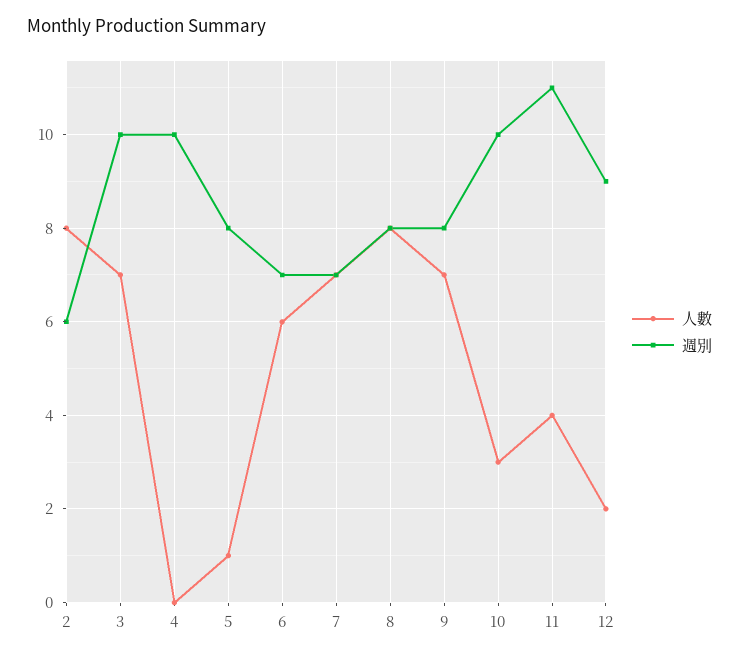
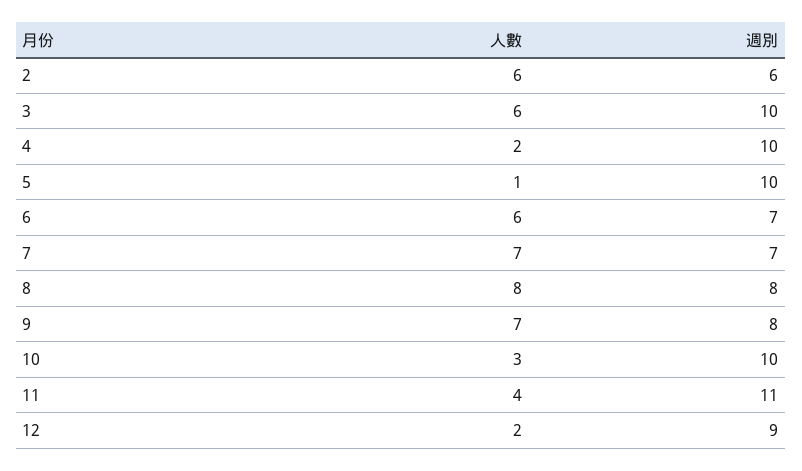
人數, 2: 8 -> 6
人數, 3: 7 -> 6
人數, 4: 0 -> 2
週別, 5: 8 -> 10

